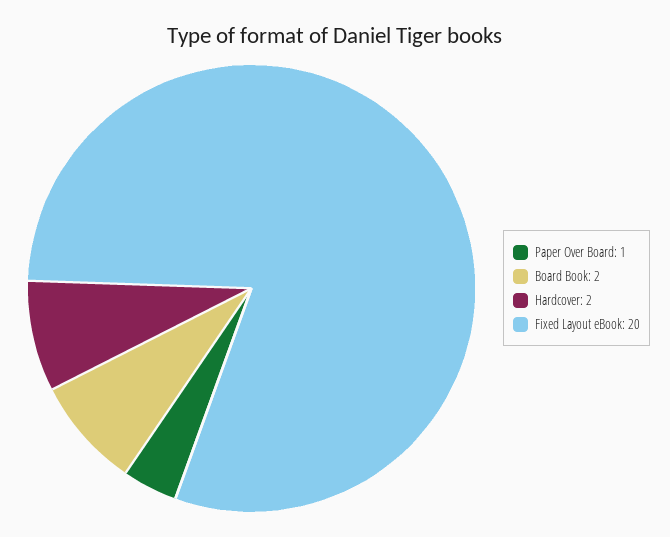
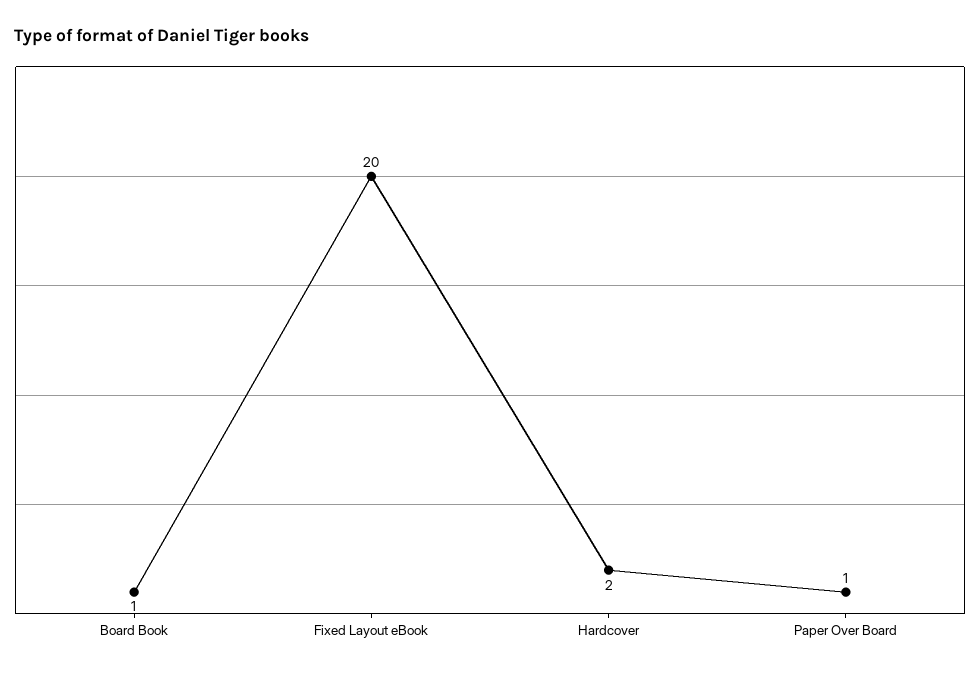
Board Book: 2 -> 1

